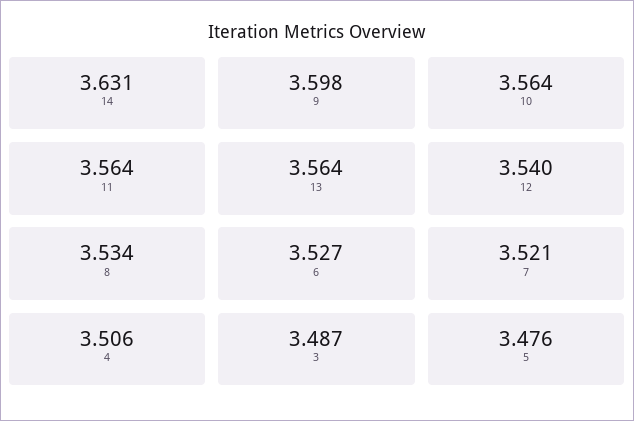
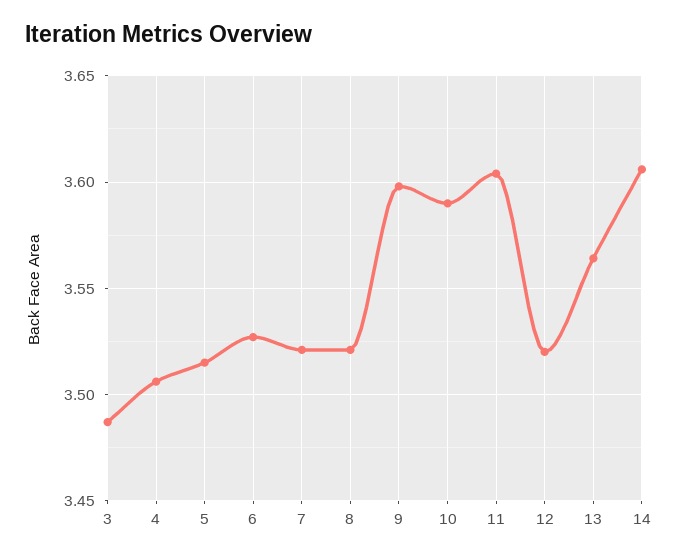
14: 3.631 -> 3.605
10: 3.564 -> 3.59
11: 3.564 -> 3.605
12: 3.54 -> 3.52
8: 3.534 -> 3.52
5: 3.476 -> 3.515

